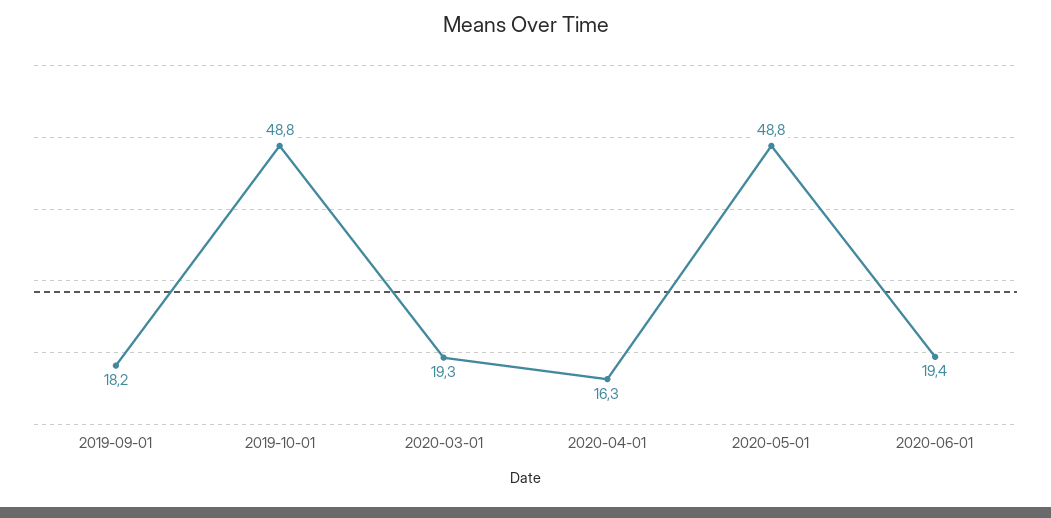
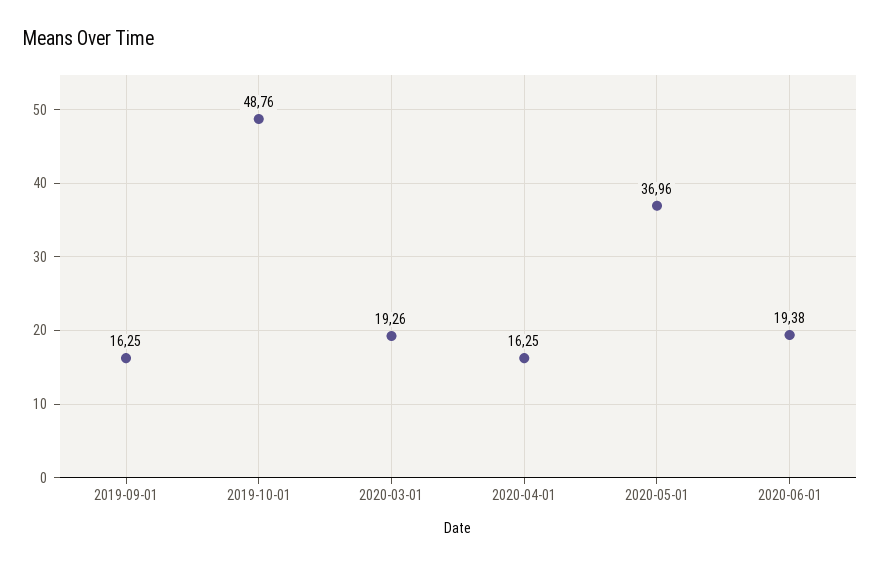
2019-09-01: 18.2 -> 16.25
2020-05-01: 48.8 -> 36.96

